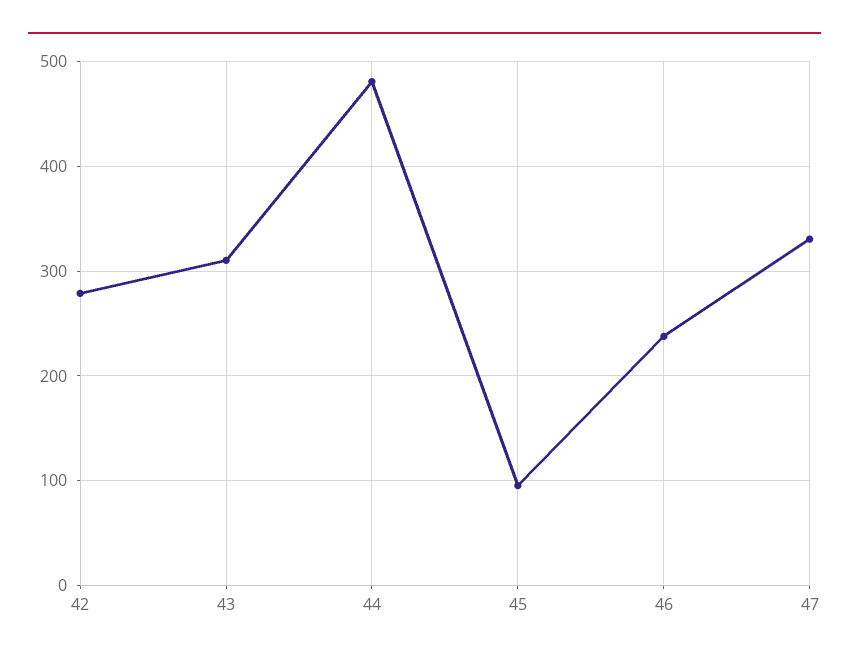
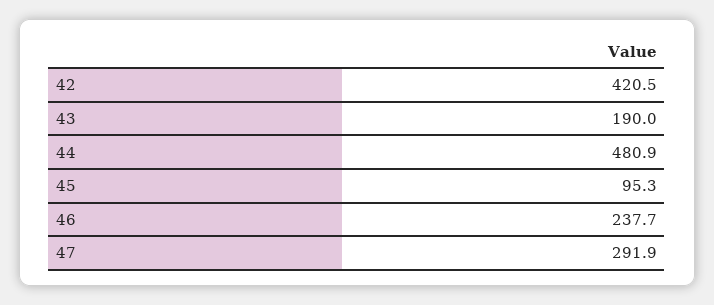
42: 280 -> 420.5
43: 310 -> 190
47: 330 -> 291.9

